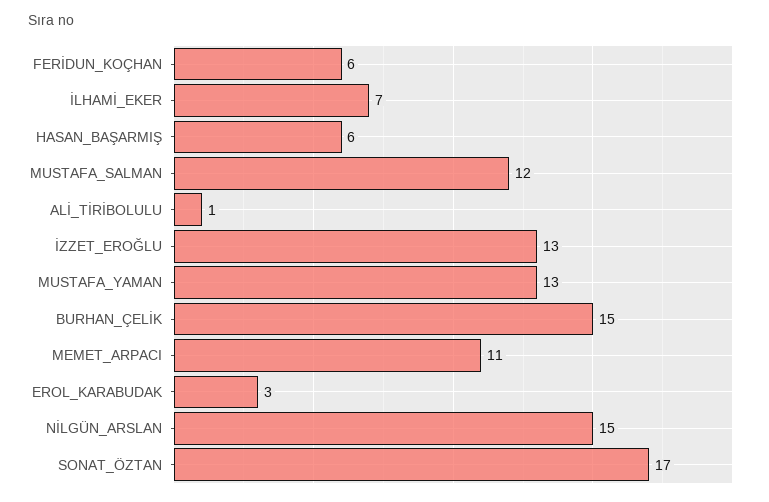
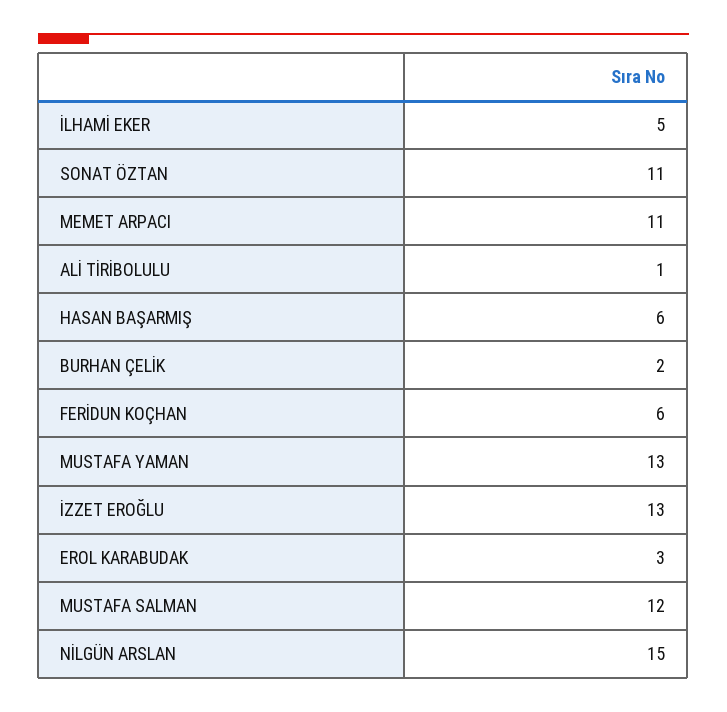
İLHAMİ_EKER: 7 -> 5
BURHAN_ÇELİK: 15 -> 2
SONAT_ÖZTAN: 17 -> 11

